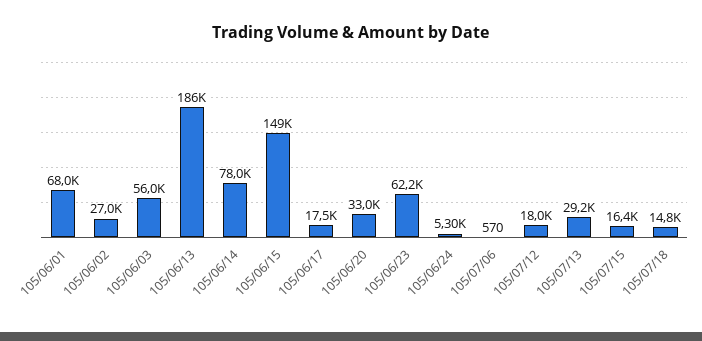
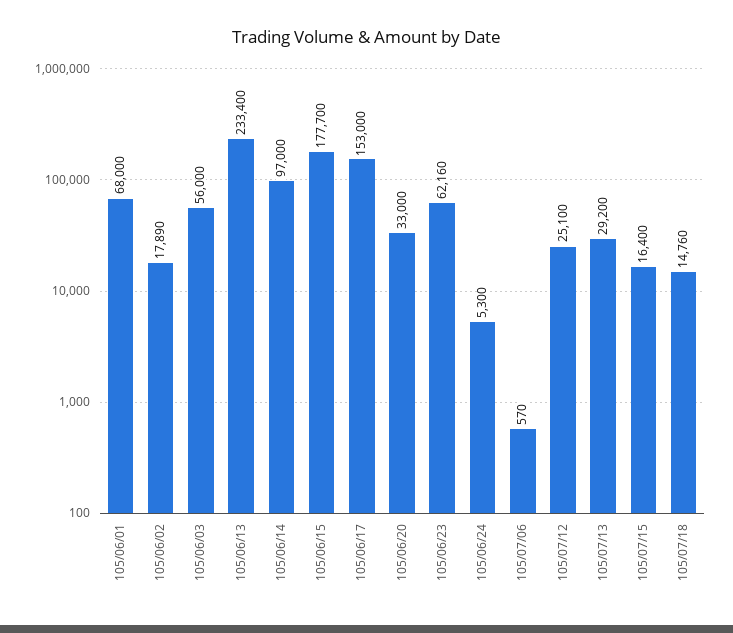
105/06/02: 27000 -> 17890
105/06/13: 186000 -> 233400
105/06/14: 78000 -> 97000
105/06/15: 149000 -> 177700
105/06/17: 17500 -> 153000
105/07/12: 18000 -> 25100

